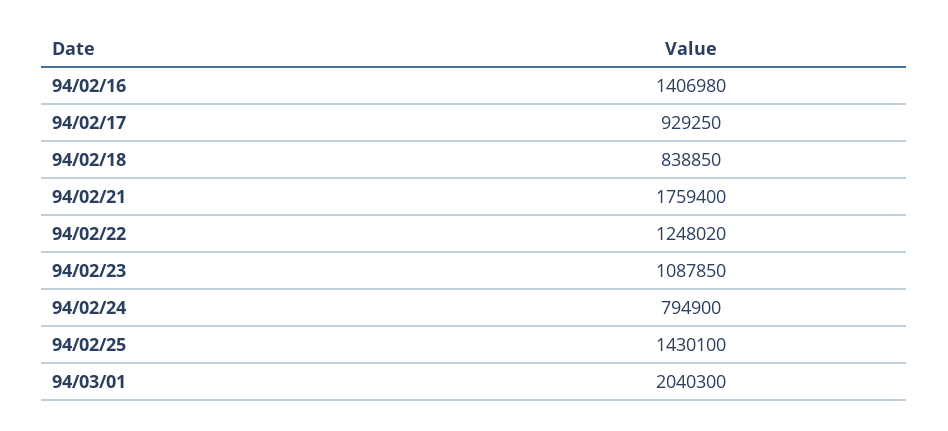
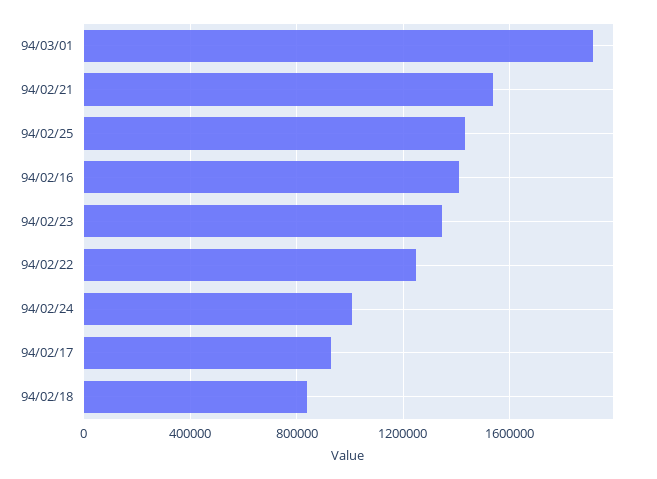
94/02/21: 1759400 -> 1550000
94/02/23: 1087850 -> 1350000
94/02/24: 794900 -> 1000000
94/03/01: 2040300 -> 1900000

